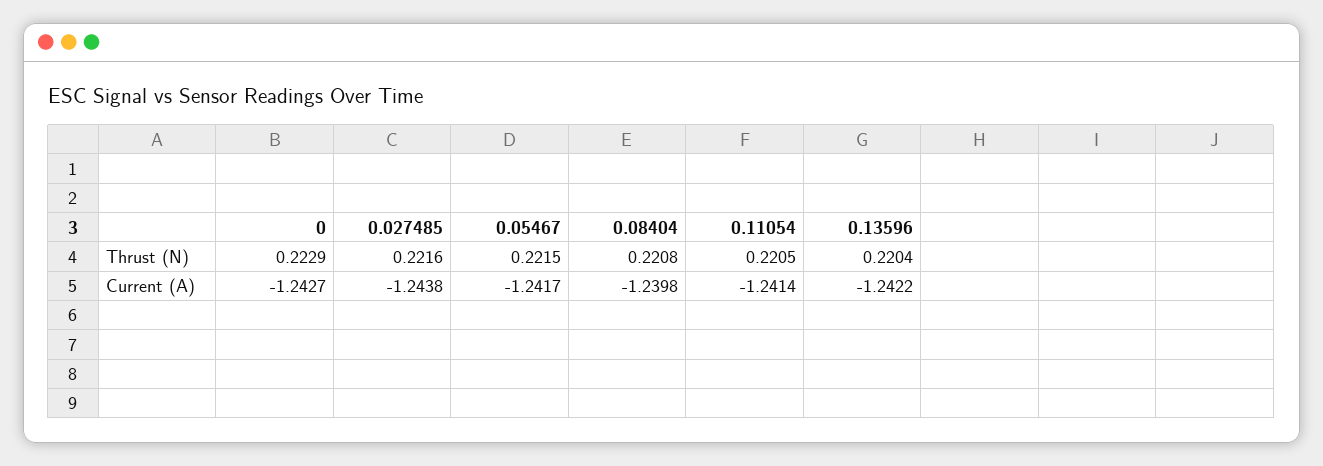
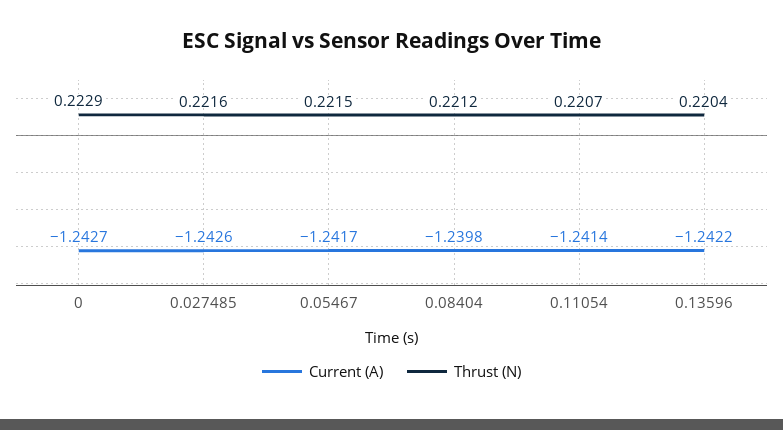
Thrust (N), 0.08404: 0.2208 -> 0.2212
Thrust (N), 0.11054: 0.2205 -> 0.2207
Current (A), 0.027485: -1.2438 -> -1.2426

